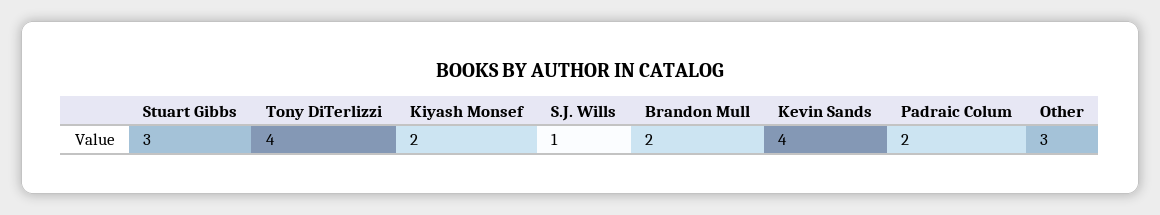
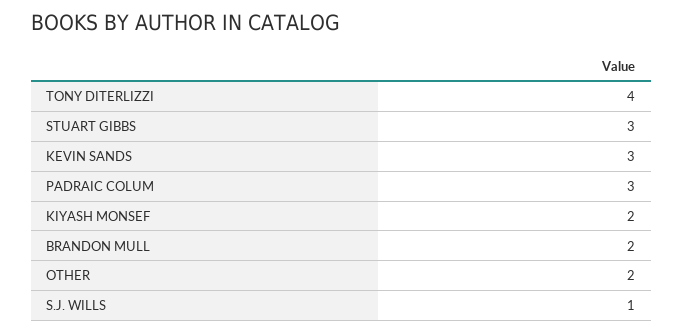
Kevin Sands: 4 -> 3
Padraic Colum: 2 -> 3
Other: 3 -> 2

